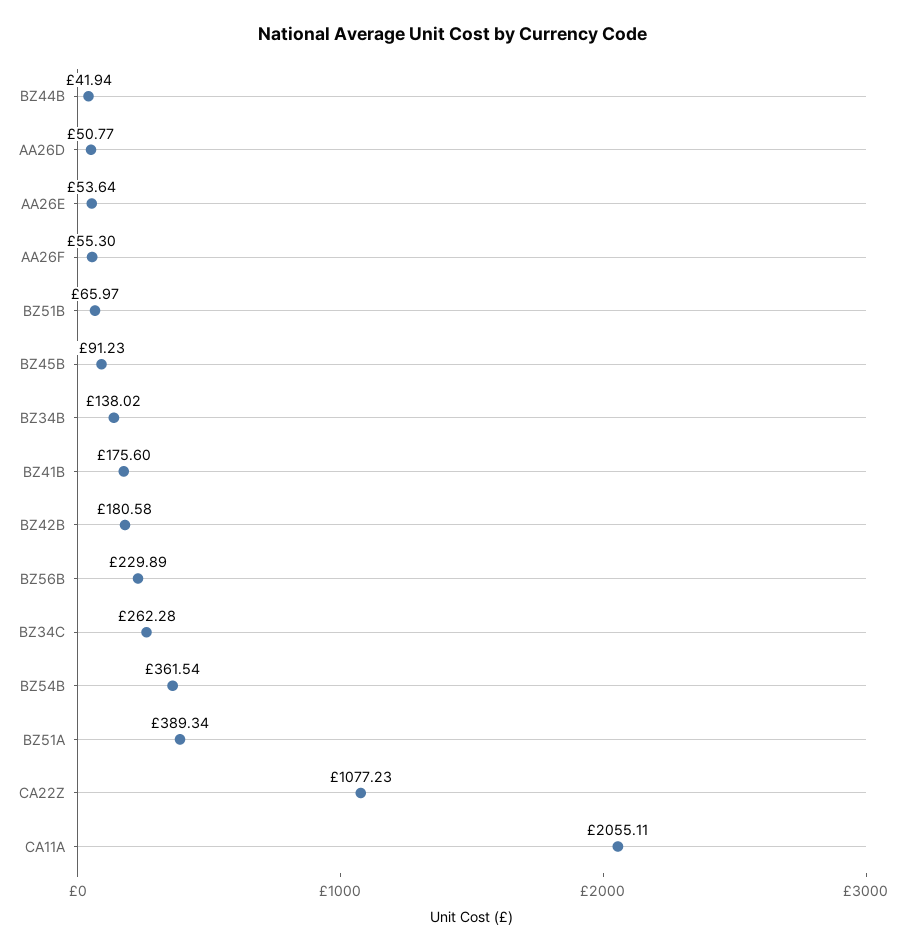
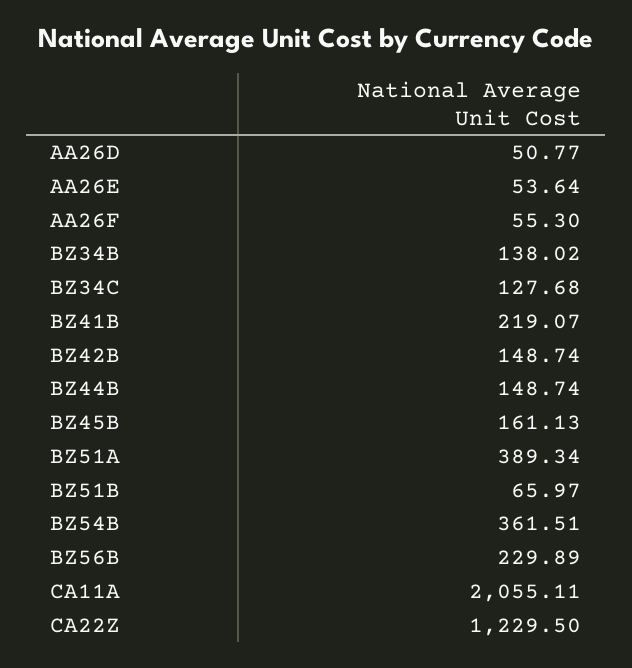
BZ44B: 41.94 -> 148.74
BZ45B: 91.23 -> 161.13
BZ41B: 175.6 -> 219.07
BZ42B: 180.58 -> 148.74
BZ34C: 262.28 -> 127.68
BZ54B: 361.54 -> 361.51
CA22Z: 1077.23 -> 1229.5

